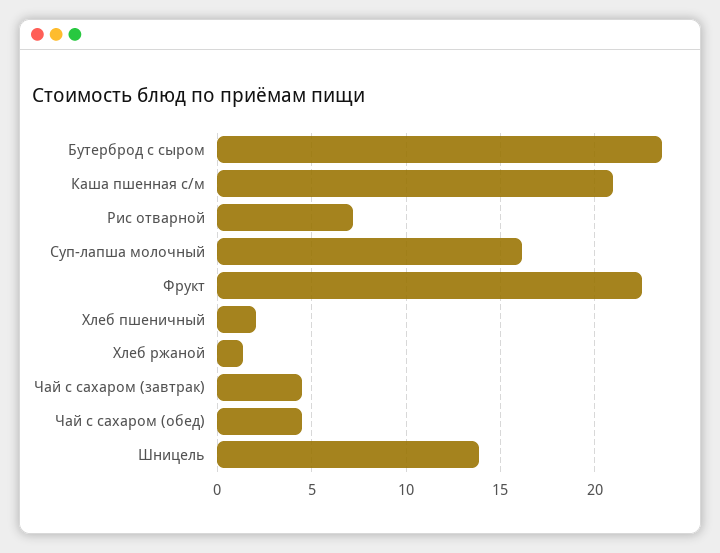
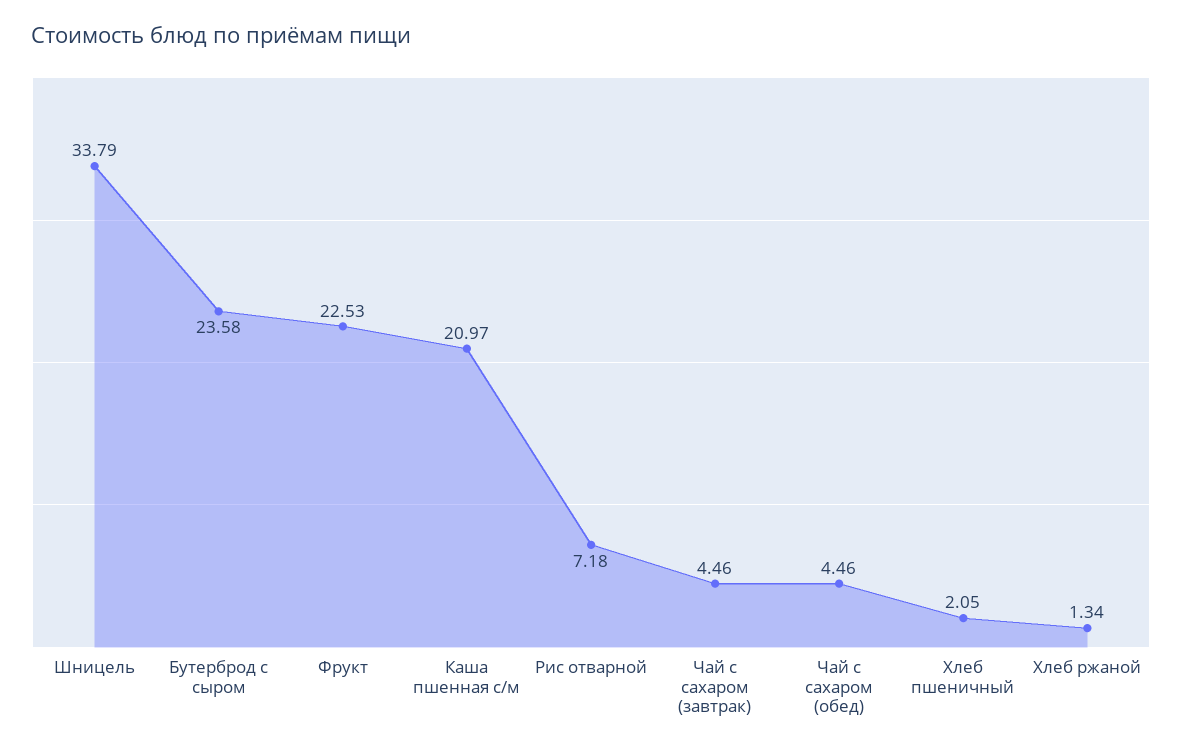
Суп-лапша молочный: 16 -> none
Шницель: 14 -> 33.79

